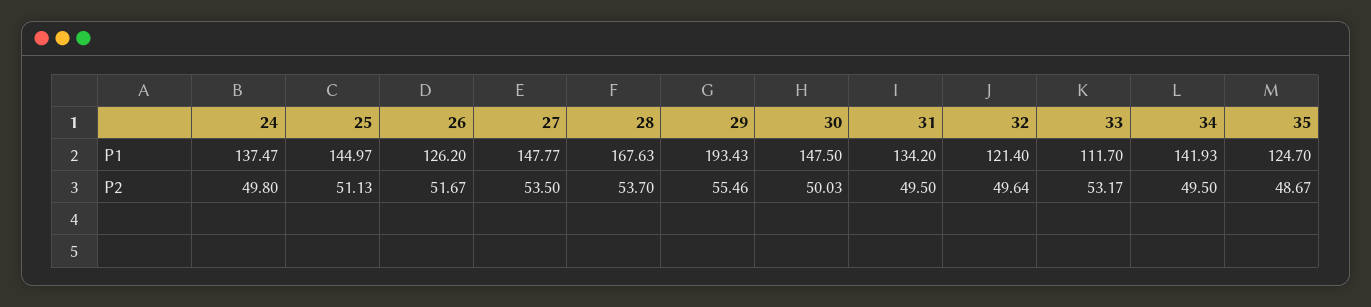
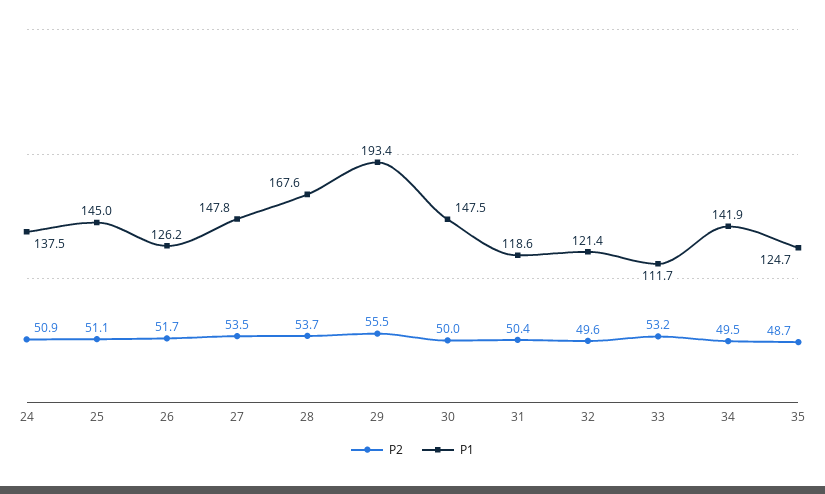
P1, 31: 134.2 -> 118.6
P2, 24: 49.8 -> 50.9
P2, 31: 49.5 -> 50.4

